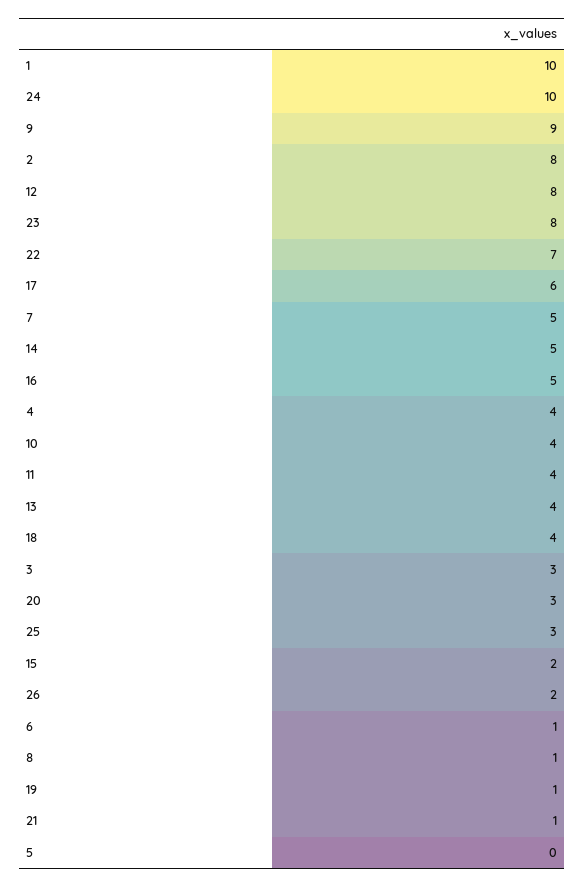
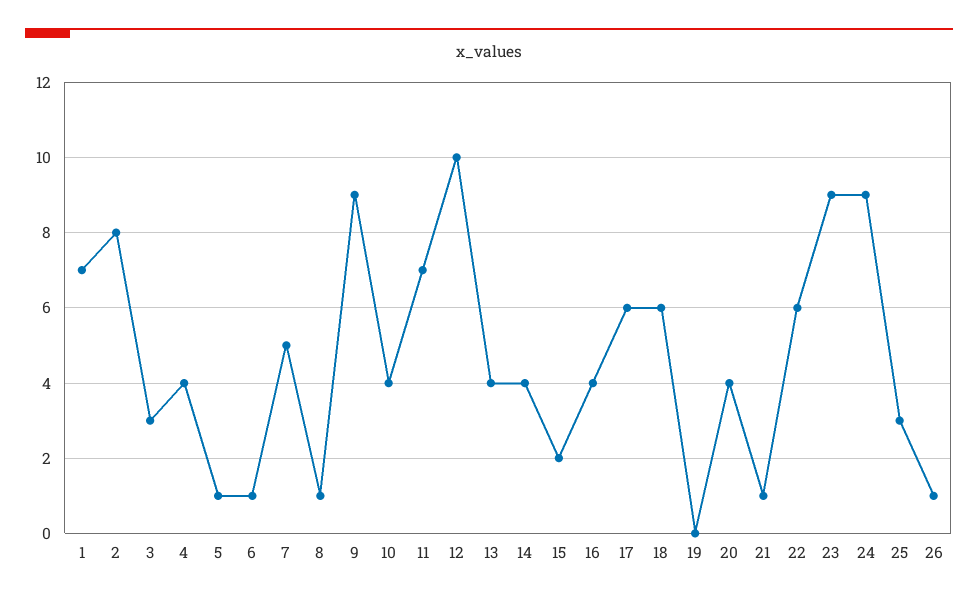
1: 10 -> 7
24: 10 -> 9
12: 8 -> 10
23: 8 -> 9
22: 7 -> 6
14: 5 -> 4
16: 5 -> 4
11: 4 -> 7
18: 4 -> 6
20: 3 -> 4
26: 2 -> 1
19: 1 -> 0
5: 0 -> 1

